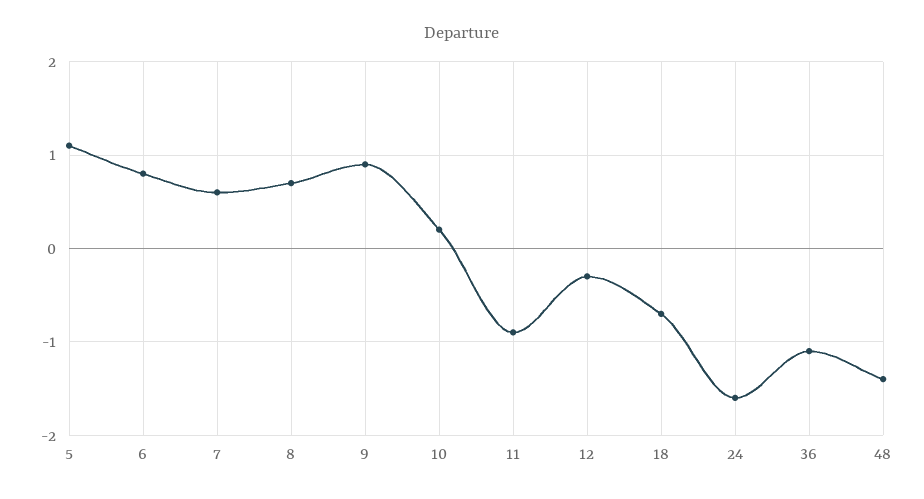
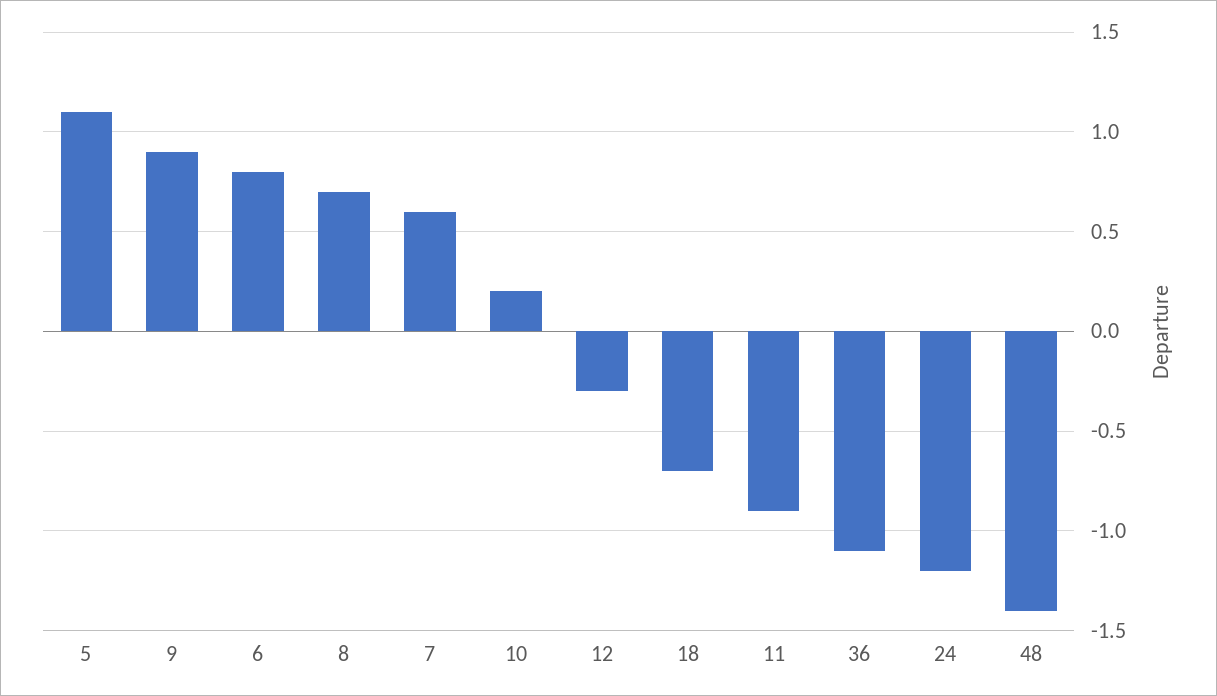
24: -1.6 -> -1.2

